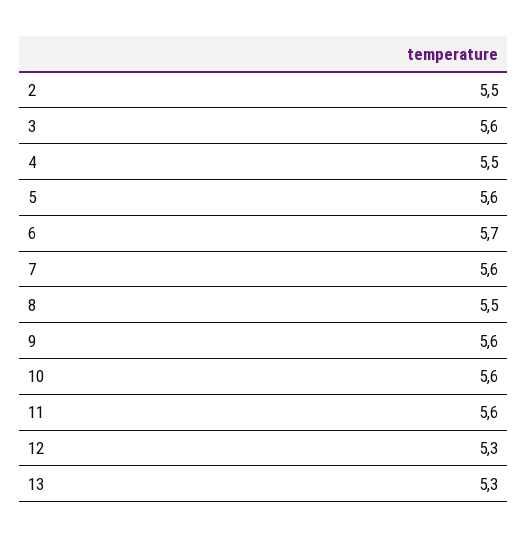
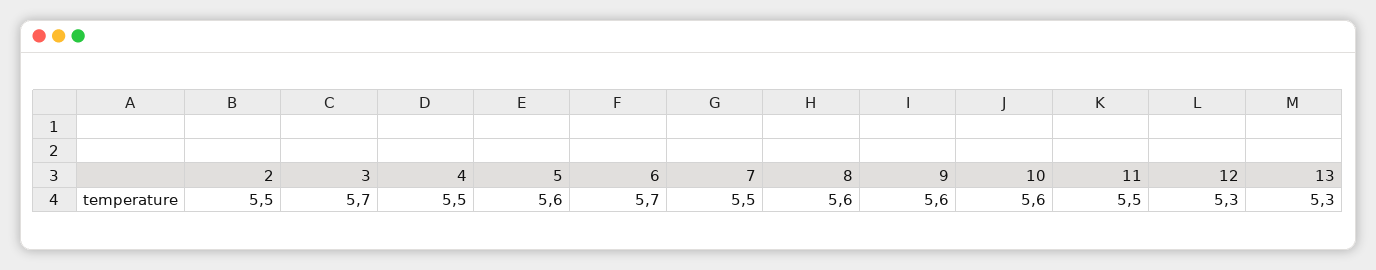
3: 5.6 -> 5.7
7: 5.6 -> 5.5
8: 5.5 -> 5.6
11: 5.6 -> 5.5

